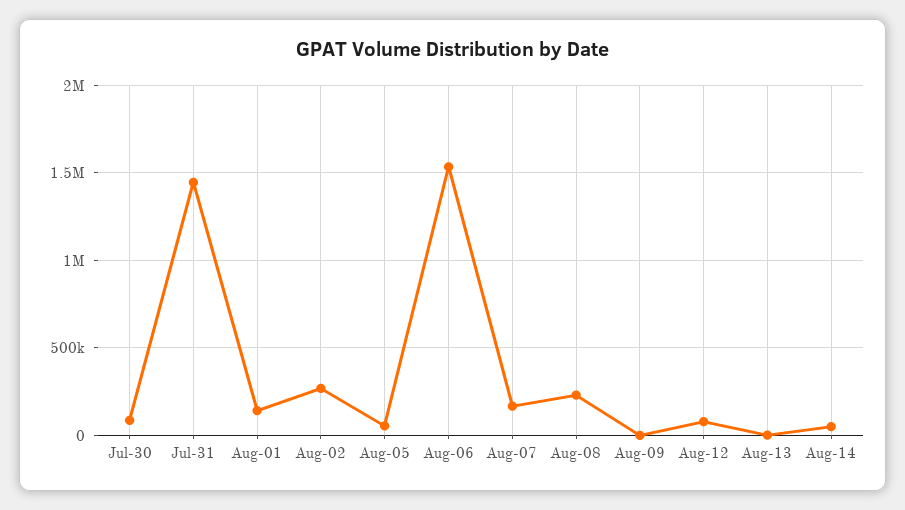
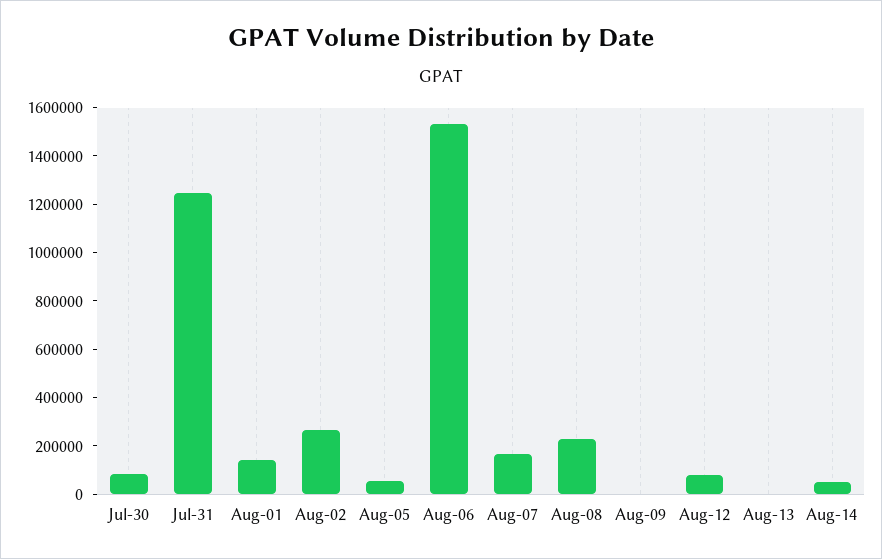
Jul-31: 1450000 -> 1250000

